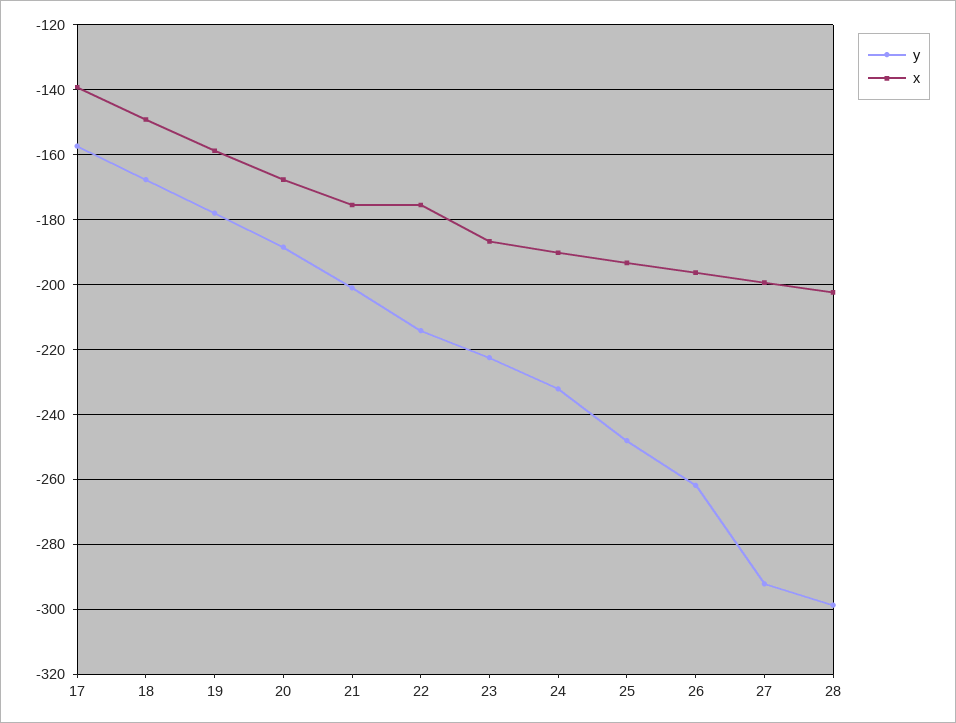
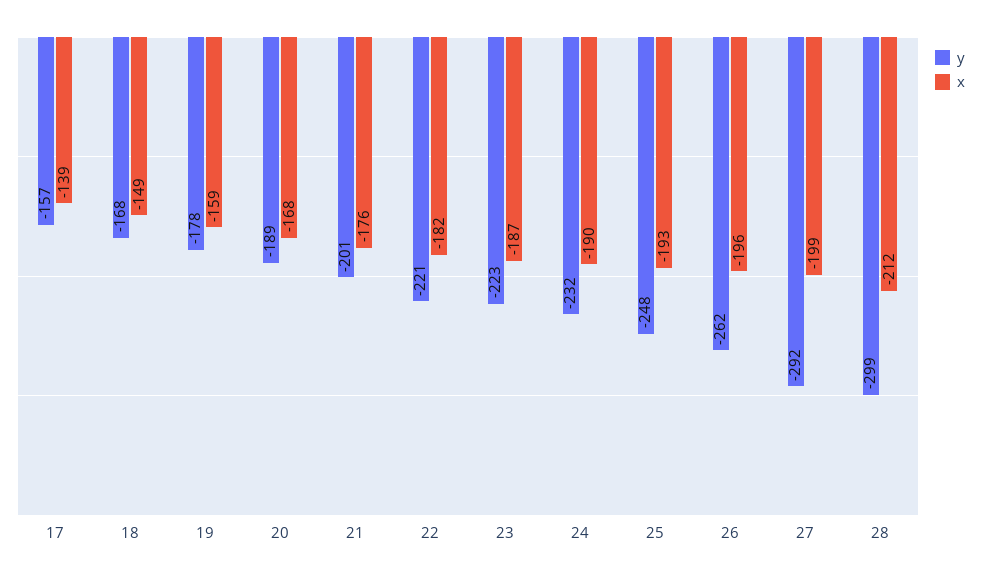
y, 22: -214 -> -221
x, 22: -176 -> -182
x, 28: -202 -> -212

